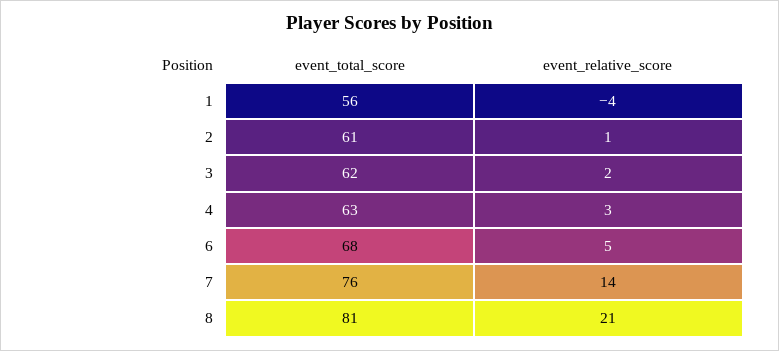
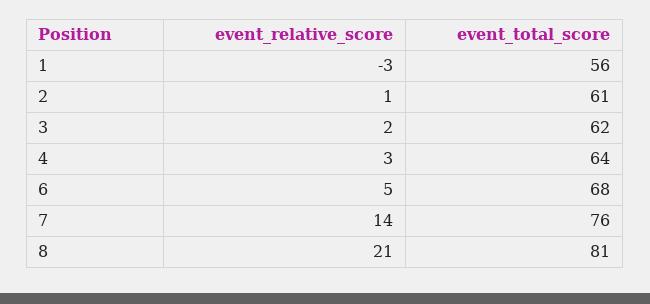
event_relative_score, 1: -4 -> -3
event_total_score, 4: 63 -> 64

